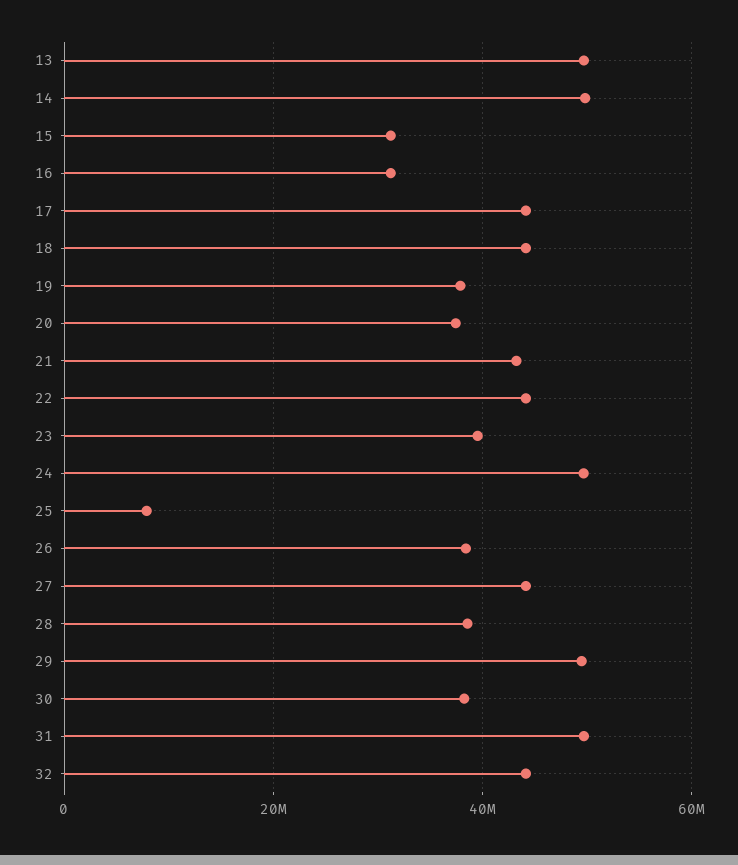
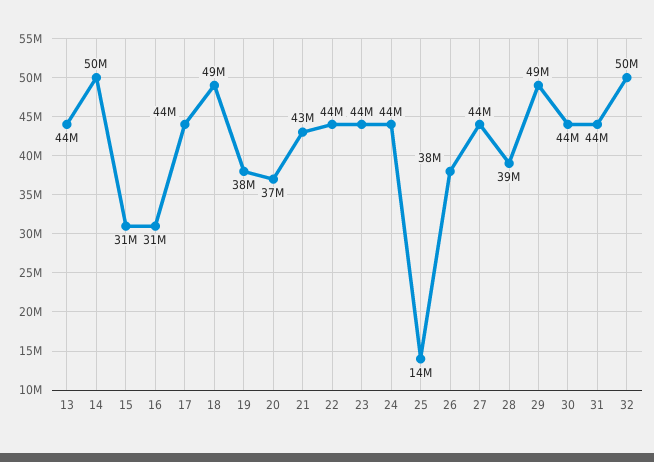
13: 50000000 -> 44000000
18: 44000000 -> 49000000
23: 40000000 -> 44000000
24: 50000000 -> 44000000
25: 8000000 -> 14000000
30: 38000000 -> 44000000
31: 50000000 -> 44000000
32: 44000000 -> 50000000

